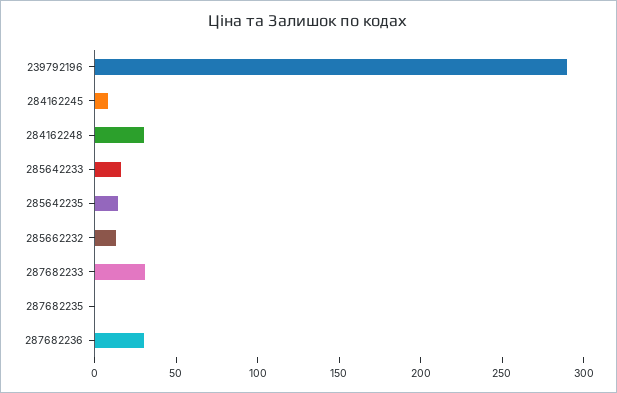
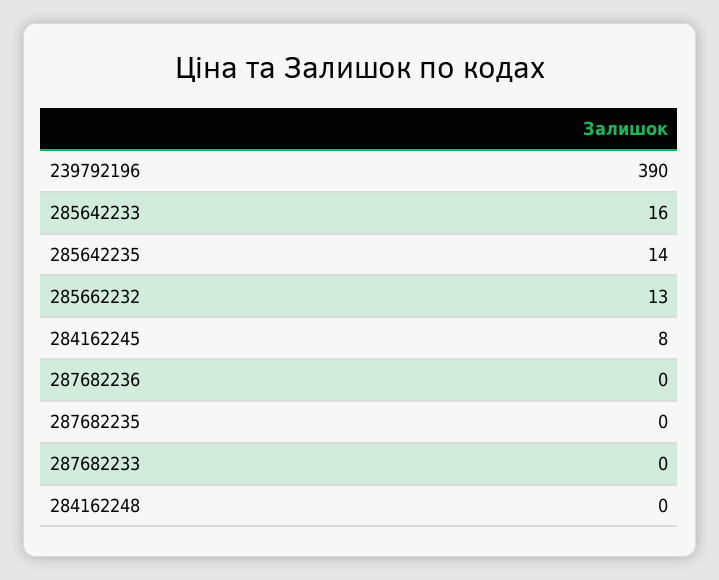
239792196: 290 -> 390
284162248: 30 -> 0
287682233: 30 -> 0
287682236: 30 -> 0

